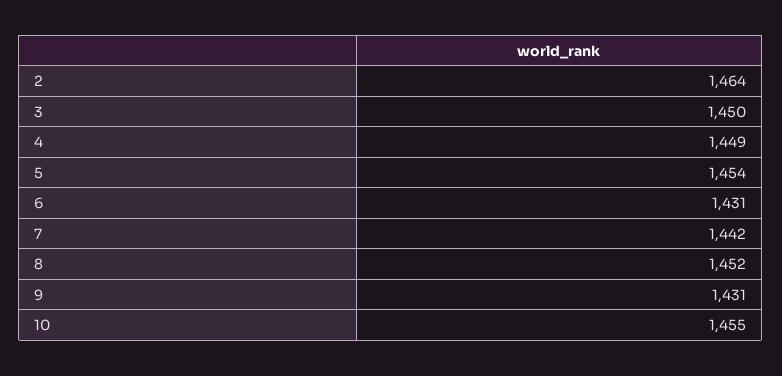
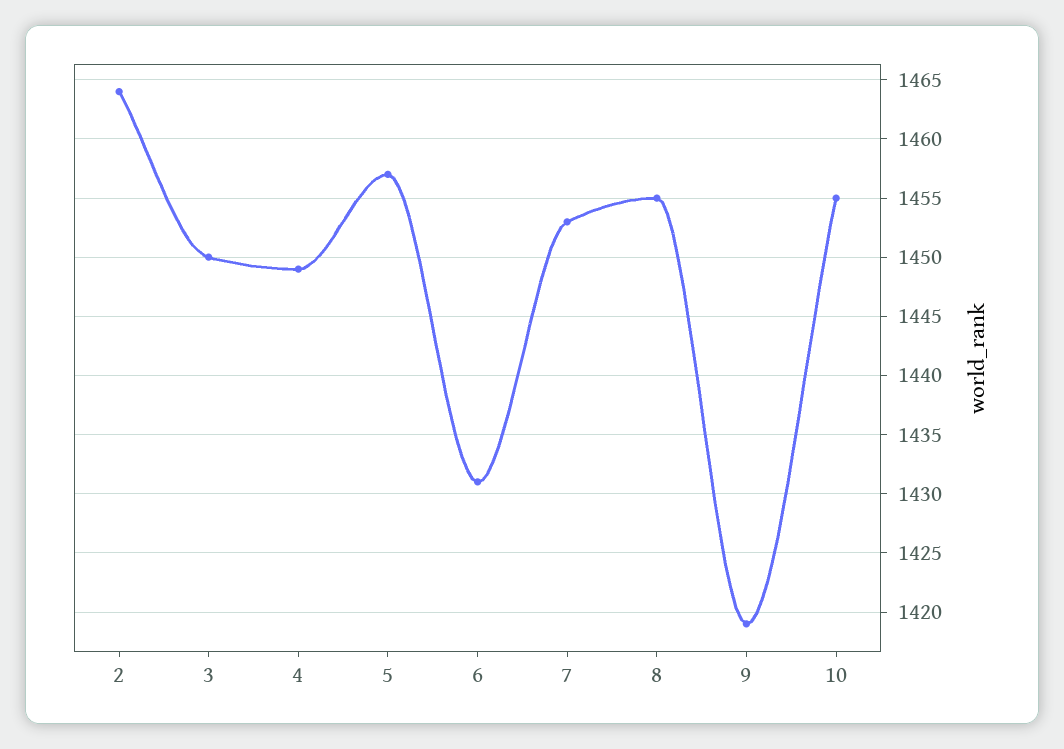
5: 1454 -> 1457
7: 1442 -> 1453
8: 1452 -> 1455
9: 1431 -> 1419

